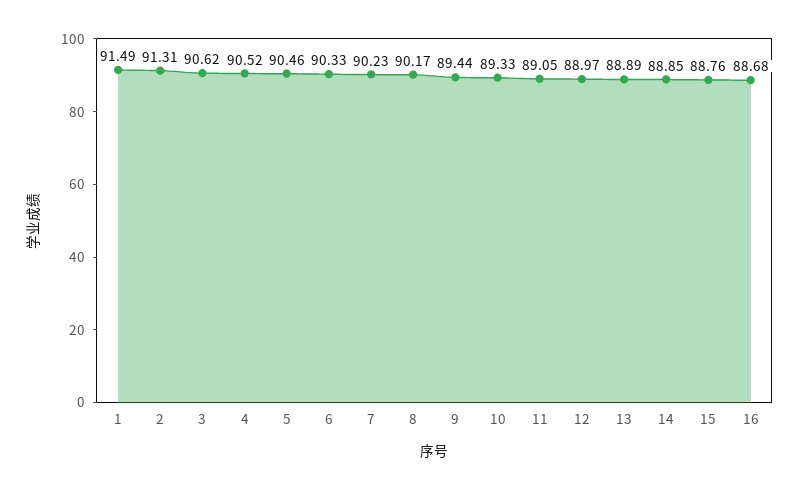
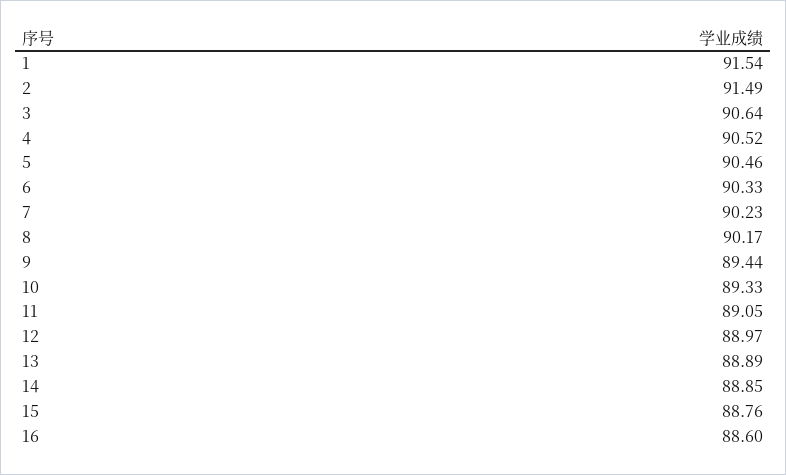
1: 91.49 -> 91.54
2: 91.31 -> 91.49
3: 90.62 -> 90.64
16: 88.68 -> 88.6

